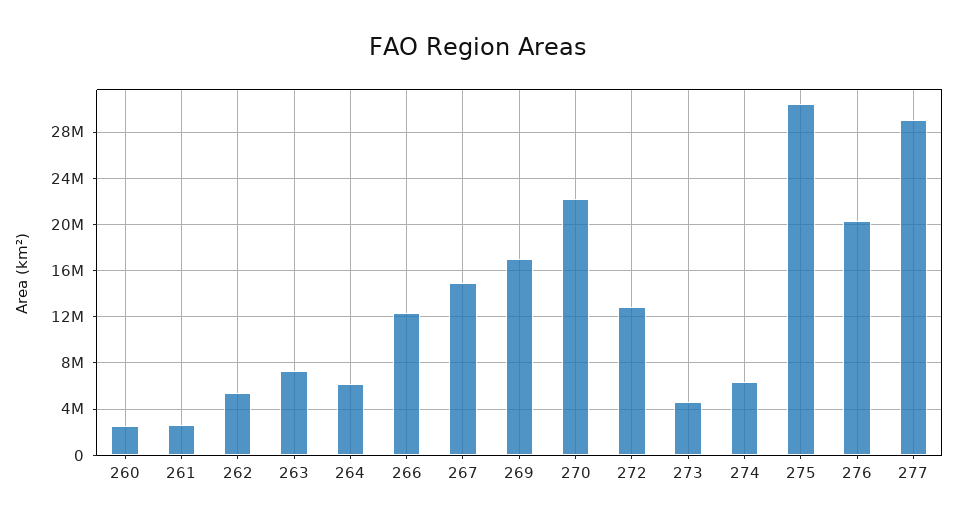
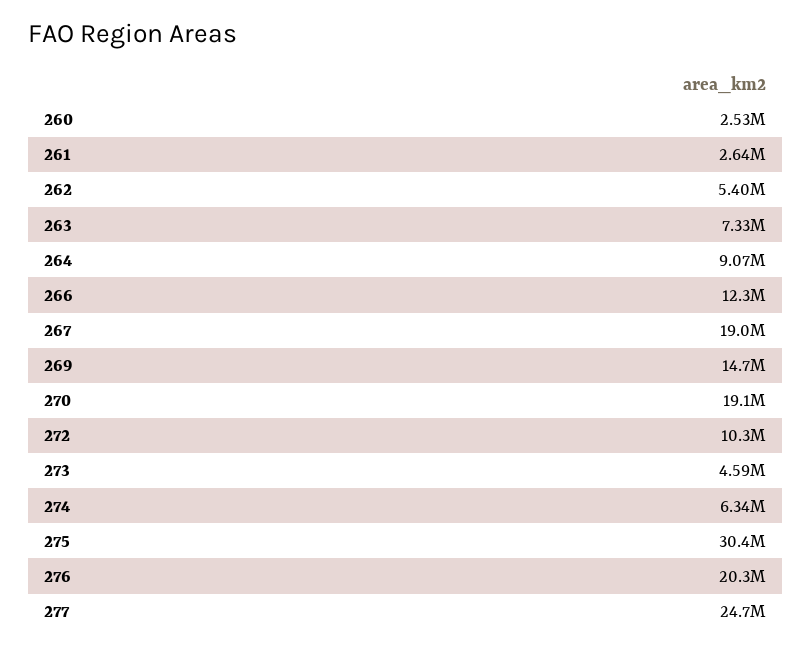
264: 6000000 -> 9070000
267: 15000000 -> 19000000
269: 17000000 -> 14700000
270: 22000000 -> 19100000
272: 13000000 -> 10300000
277: 29000000 -> 24700000

